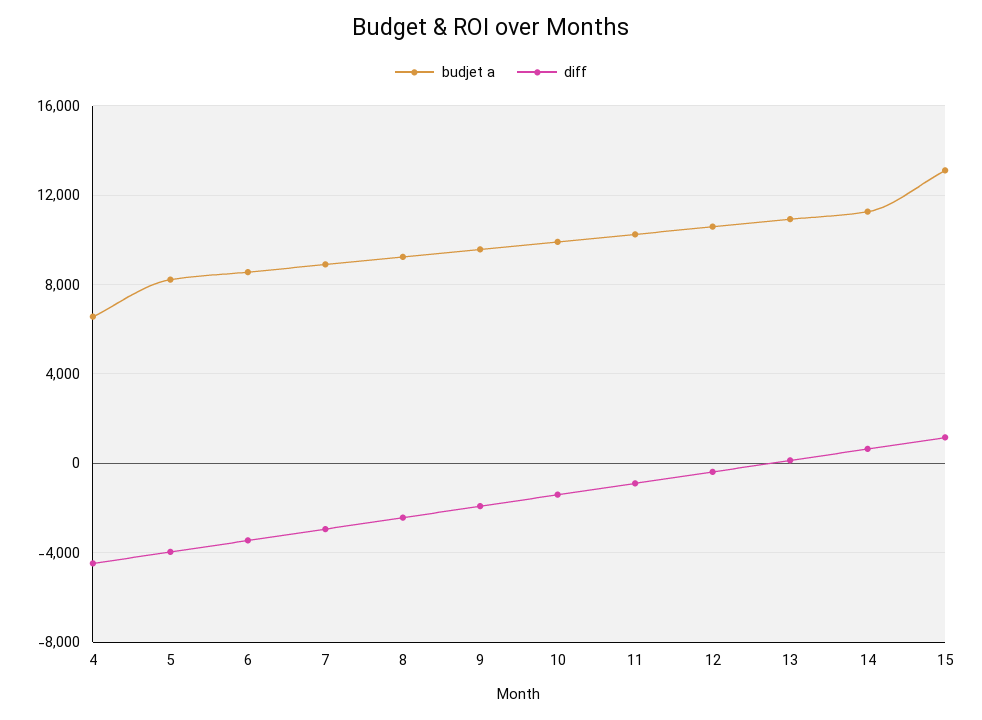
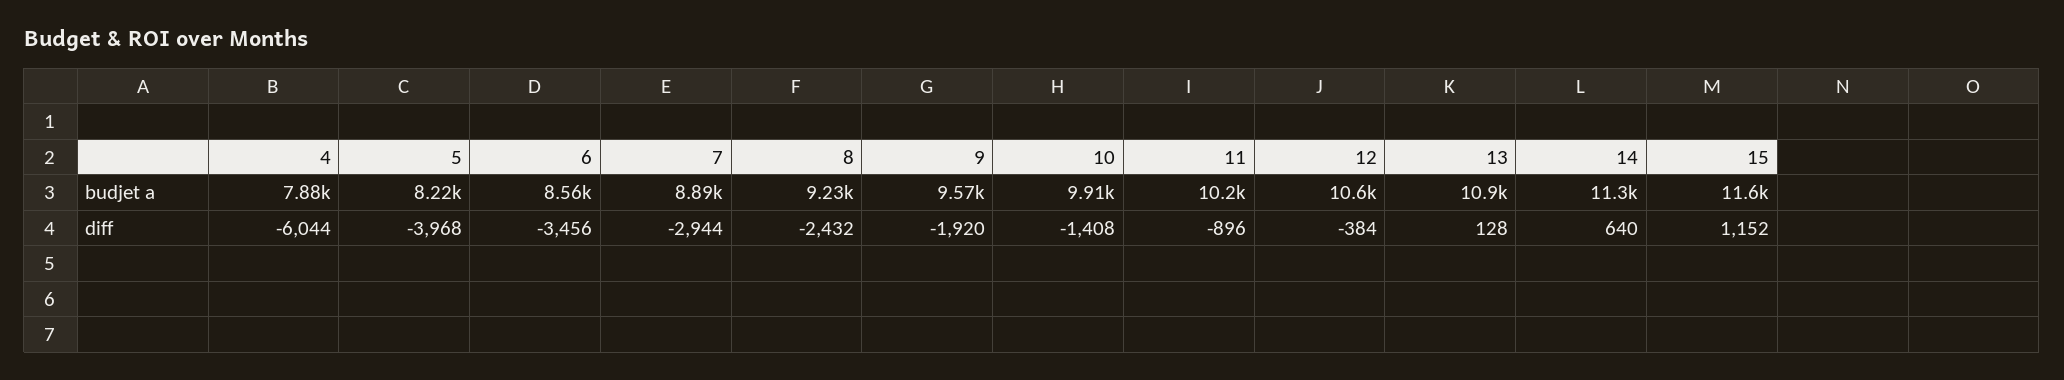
budjet a, 4: 6500 -> 7880
diff, 4: -4500 -> -6044
budjet a, 15: 13000 -> 11600

